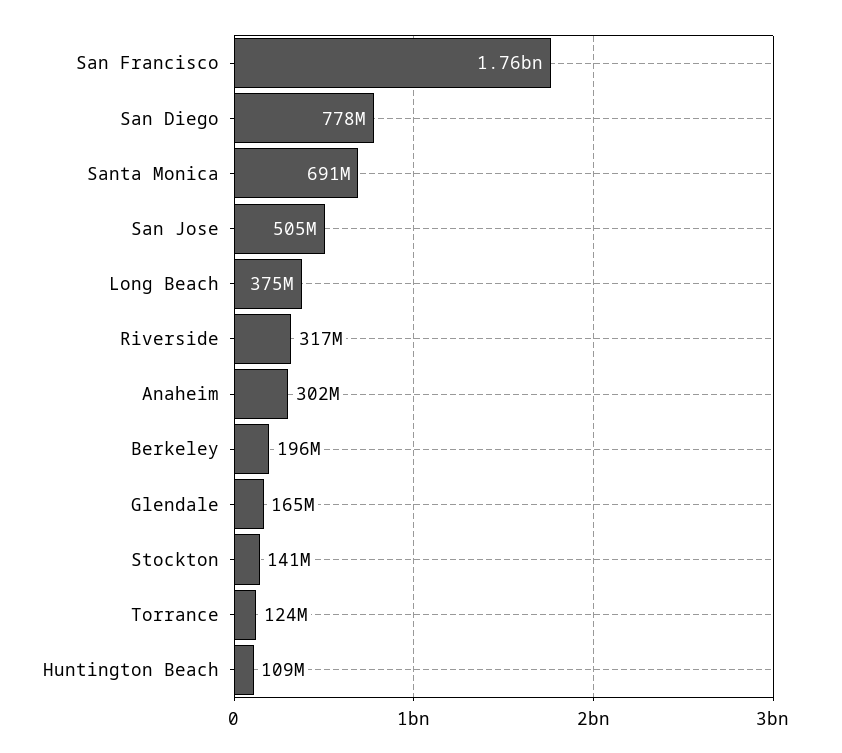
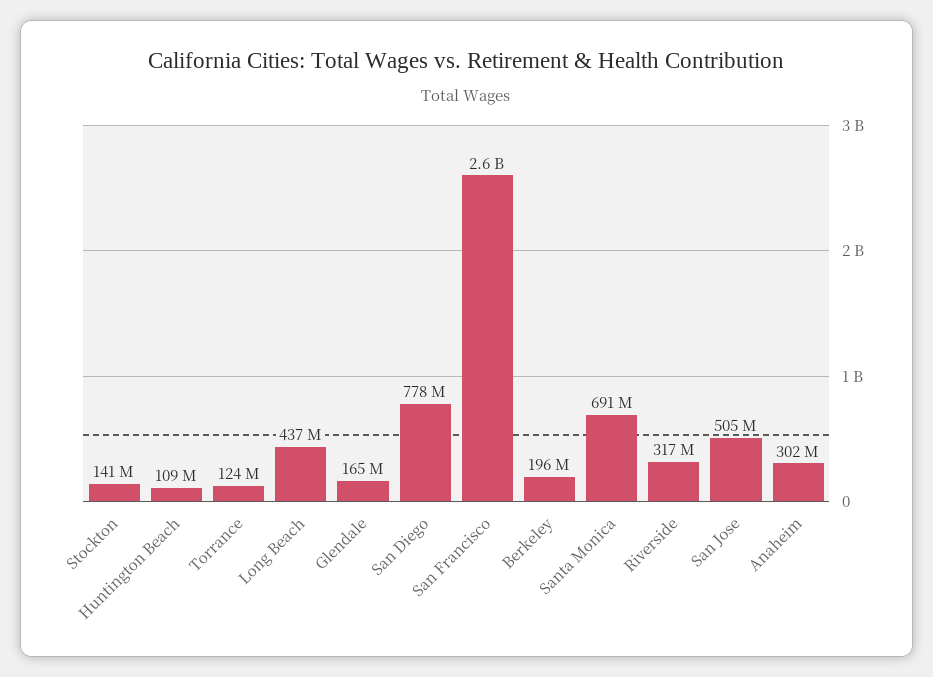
San Francisco: 1760000000 -> 2600000000
Long Beach: 375000000 -> 437000000

